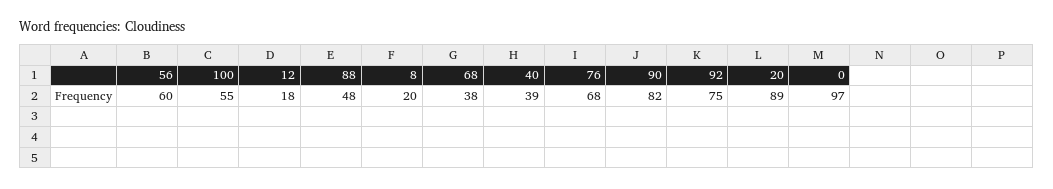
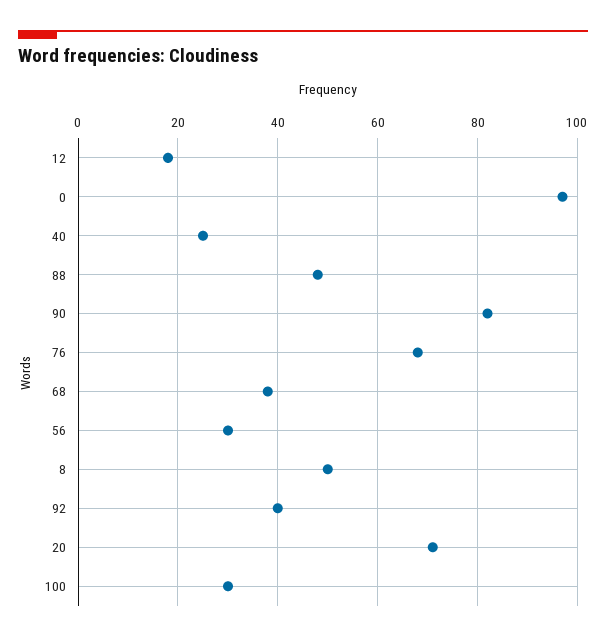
56: 60 -> 30
100: 55 -> 30
8: 20 -> 50
40: 39 -> 25
92: 75 -> 40
20: 89 -> 70

